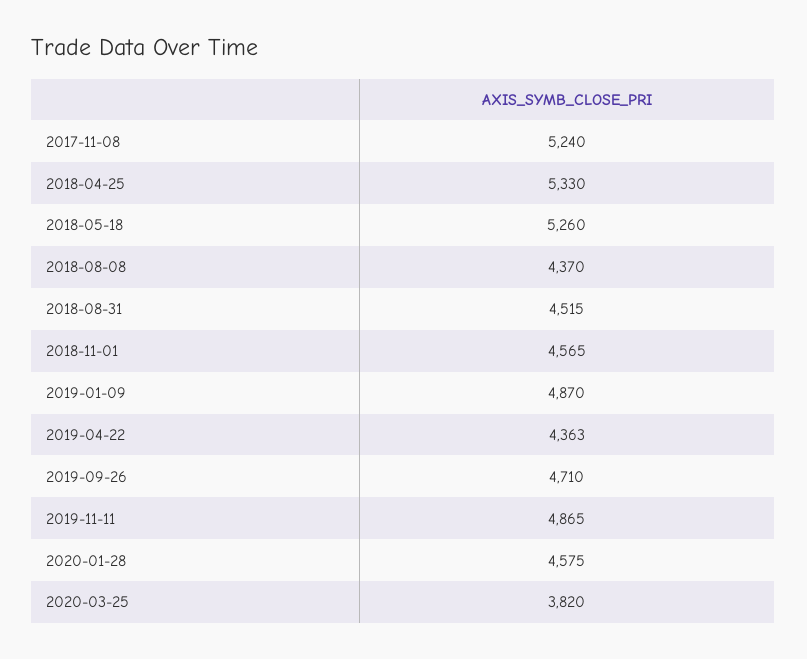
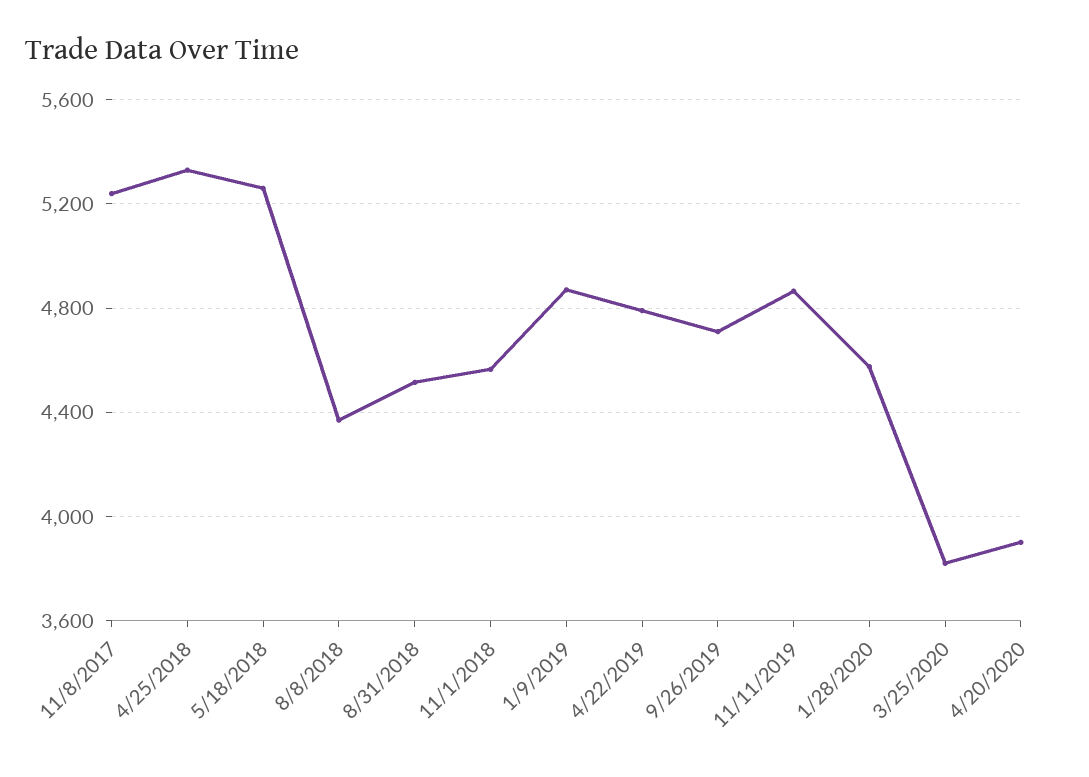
2019-04-22: 4363 -> 4800
4/20/2020: none -> 3900

